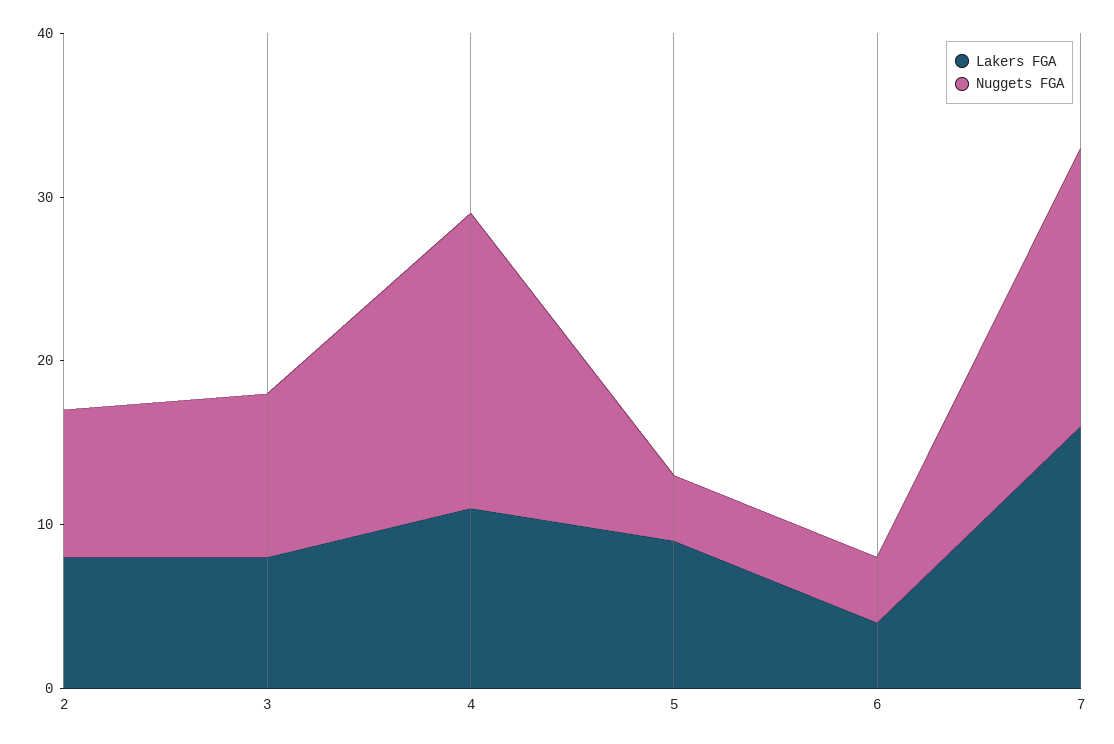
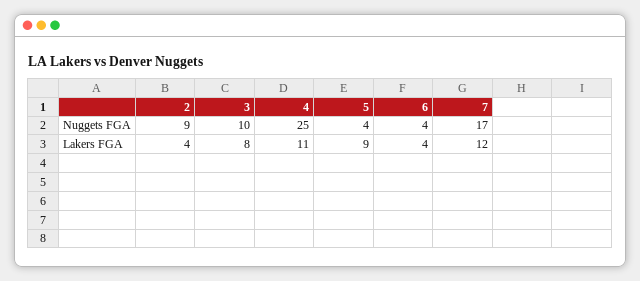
Lakers FGA, 2: 8 -> 4
Nuggets FGA, 4: 18 -> 25
Lakers FGA, 7: 16 -> 12

